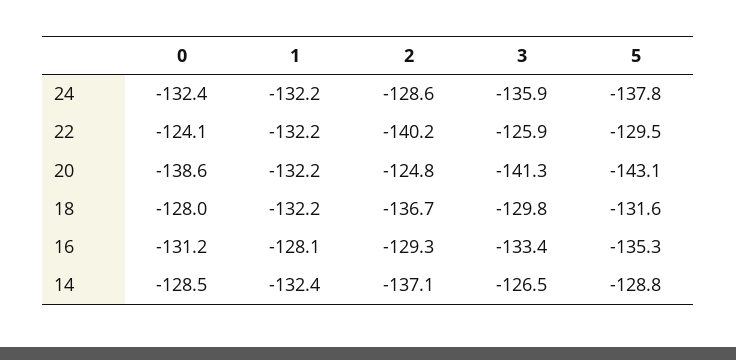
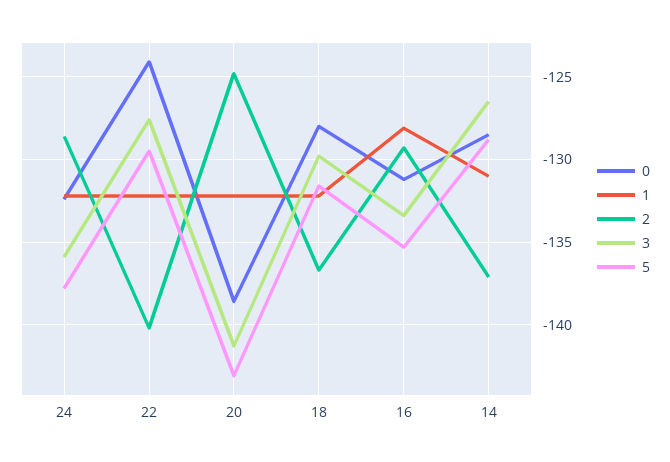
3, 22: -125.9 -> -127.5
1, 14: -132.4 -> -131

